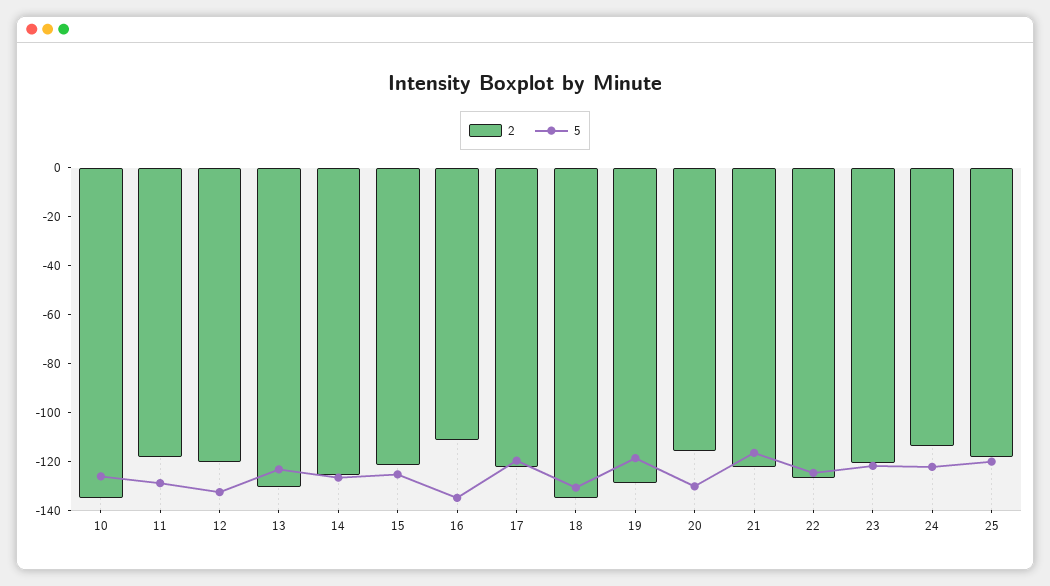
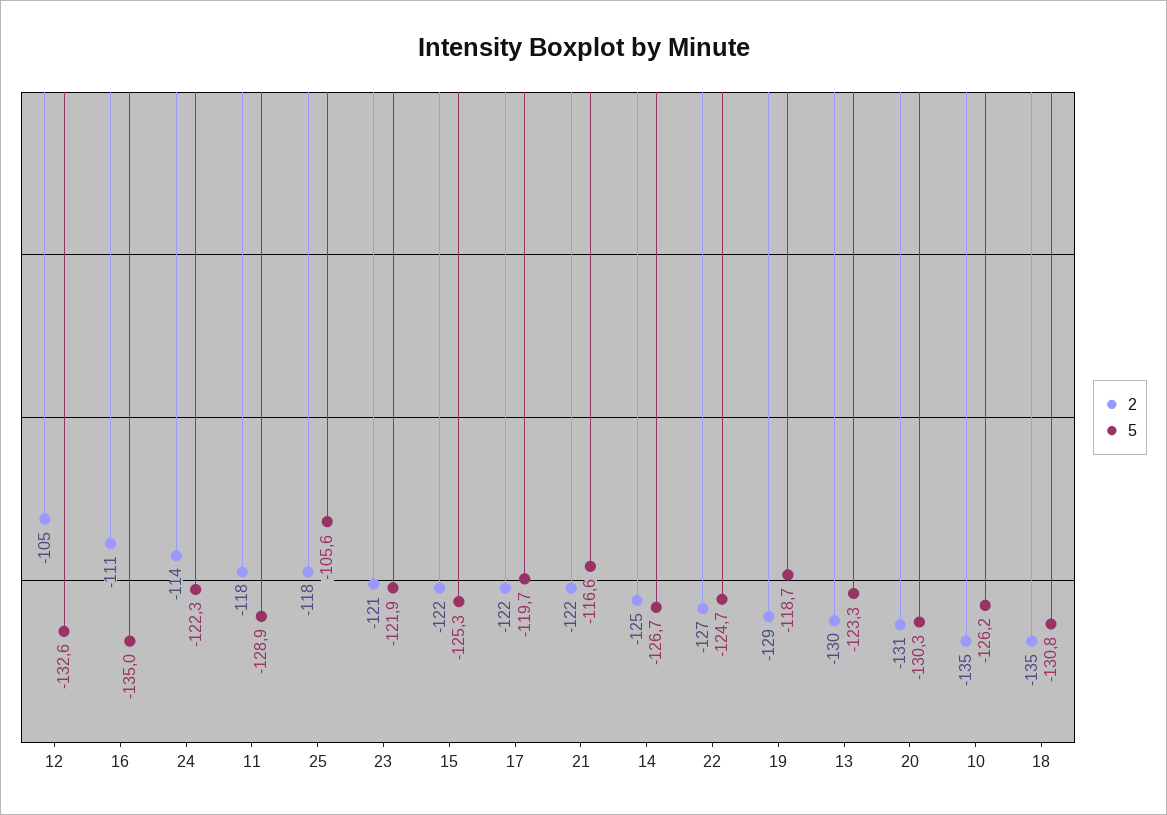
2, 12: -120 -> -105
2, 20: -115 -> -131
5, 25: -120 -> -105.6

